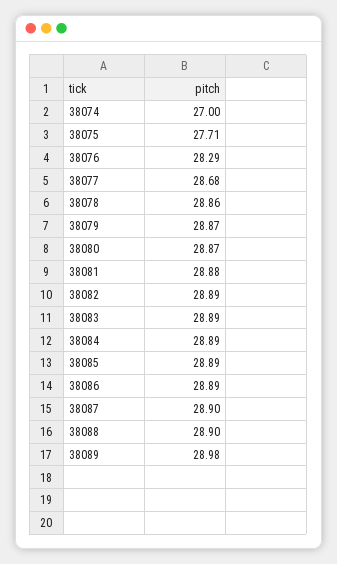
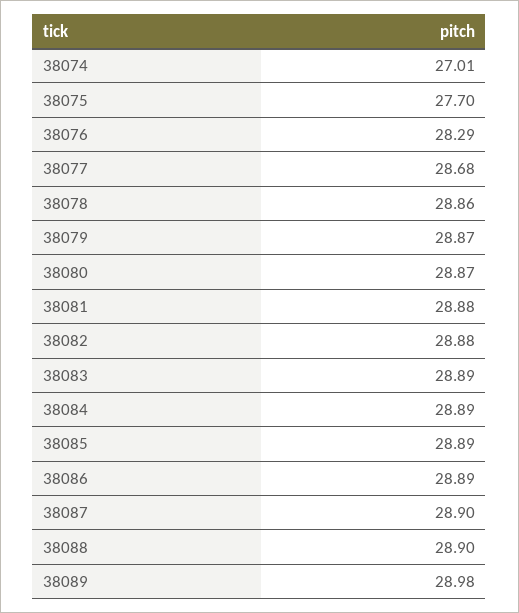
38074: 27 -> 27.01
38075: 27.71 -> 27.7
38082: 28.89 -> 28.88

